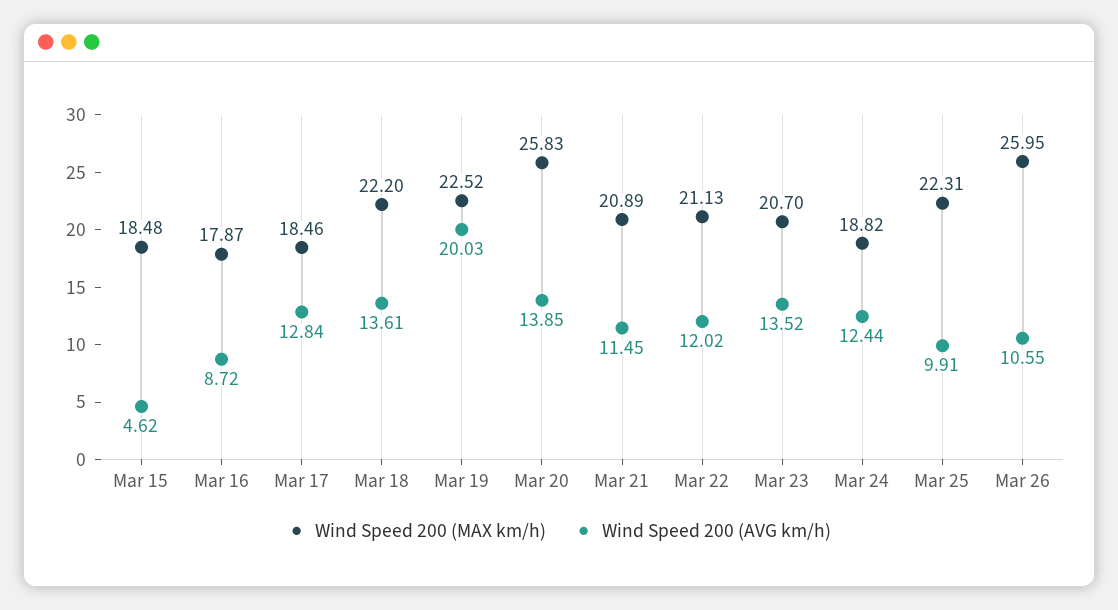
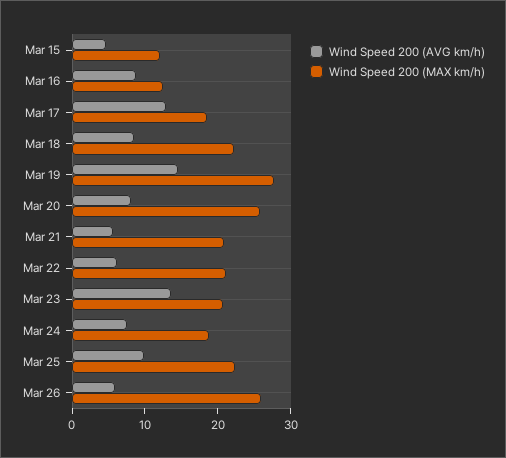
Wind Speed 200 (MAX km/h), Mar 15: 18.48 -> 12
Wind Speed 200 (MAX km/h), Mar 16: 17.87 -> 12
Wind Speed 200 (AVG km/h), Mar 18: 13.61 -> 8
Wind Speed 200 (MAX km/h), Mar 19: 22.52 -> 28
Wind Speed 200 (AVG km/h), Mar 19: 20.03 -> 14
Wind Speed 200 (AVG km/h), Mar 20: 13.85 -> 8
Wind Speed 200 (AVG km/h), Mar 21: 11.45 -> 6
Wind Speed 200 (AVG km/h), Mar 22: 12.02 -> 6
Wind Speed 200 (AVG km/h), Mar 24: 12.44 -> 8
Wind Speed 200 (AVG km/h), Mar 26: 10.55 -> 6

